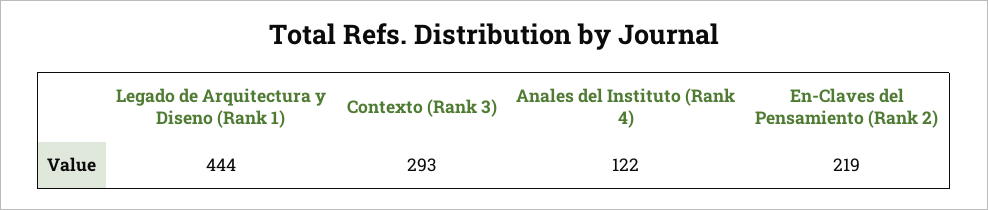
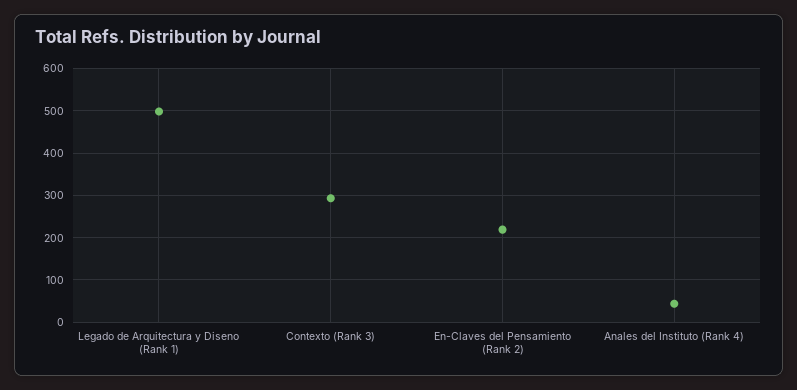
Legado de Arquitectura y Diseno (Rank 1): 444 -> 500
Anales del Instituto (Rank 4): 122 -> 40

